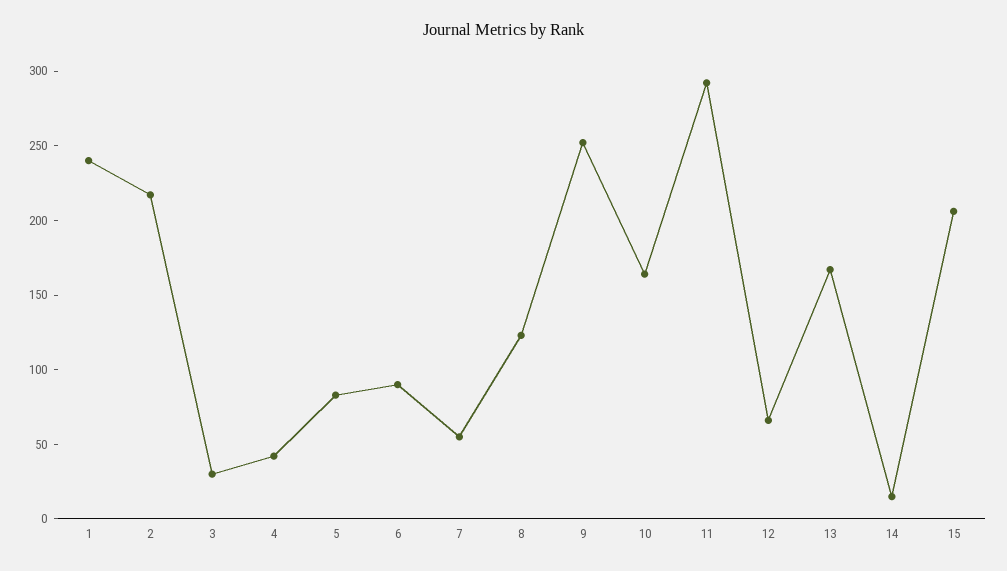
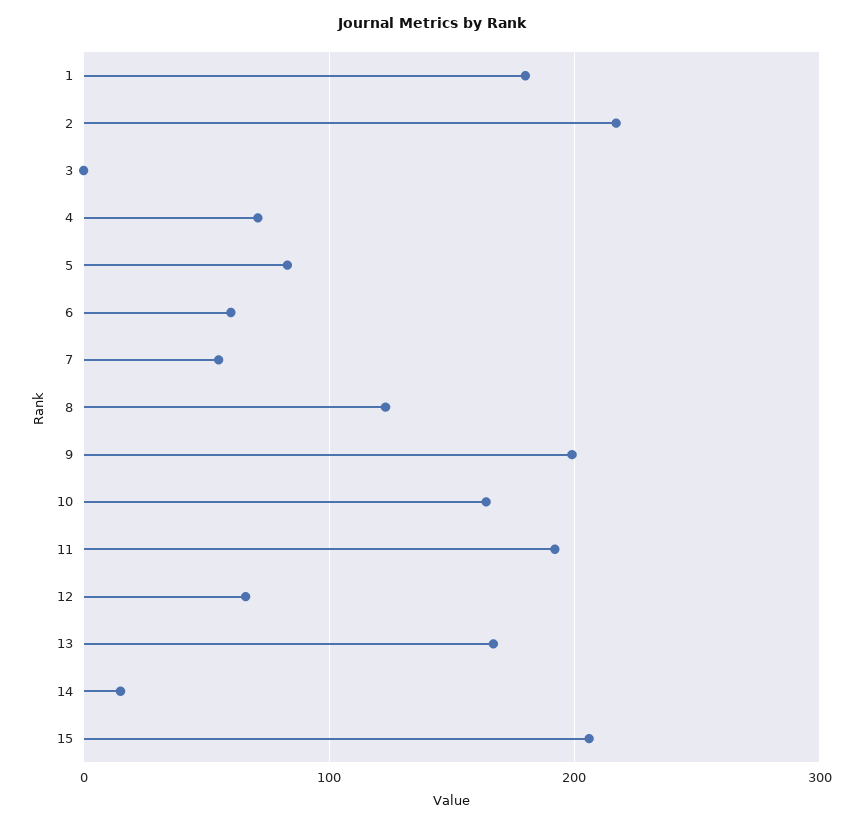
1: 240 -> 180
3: 30 -> 0
4: 40 -> 70
6: 90 -> 60
9: 250 -> 200
11: 290 -> 190

